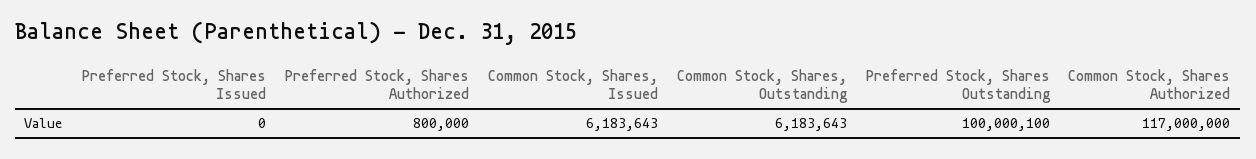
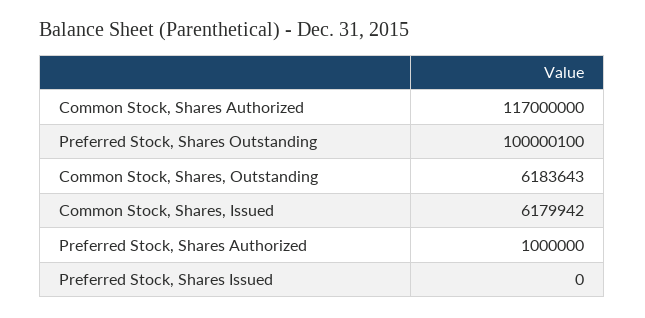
Preferred Stock, Shares Authorized: 800000 -> 1000000
Common Stock, Shares, Issued: 6183643 -> 6179942

